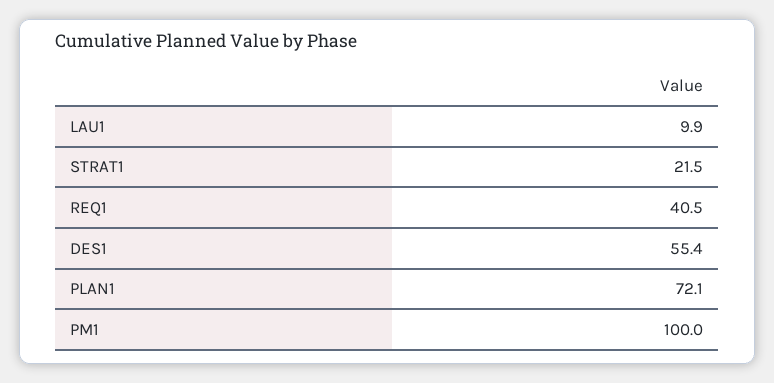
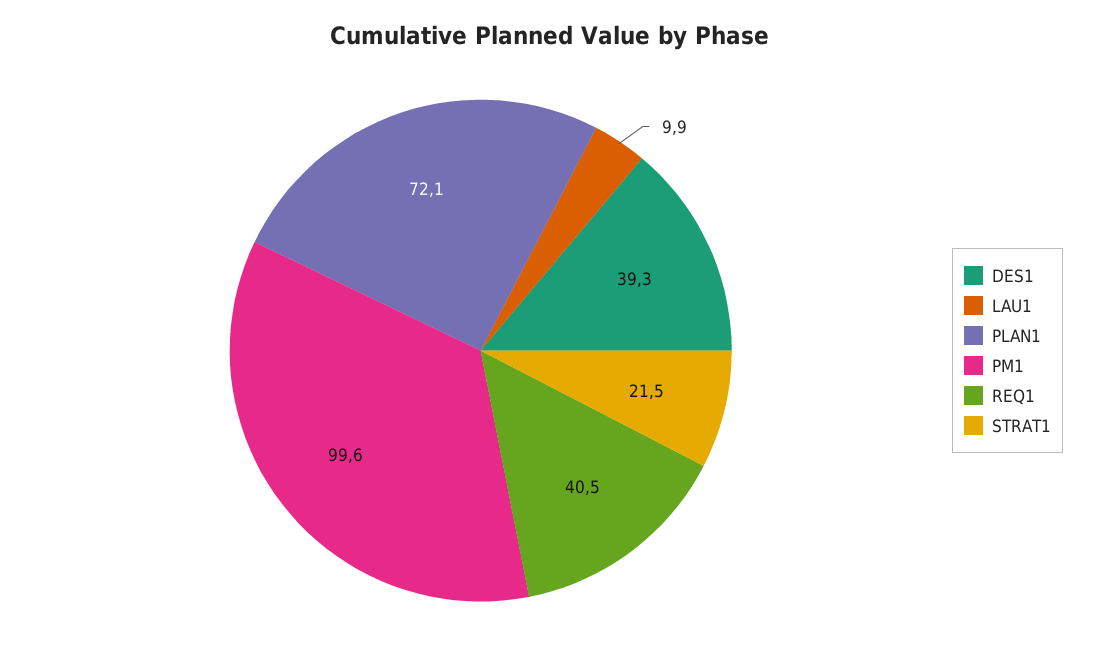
DES1: 55.4 -> 39.3
PM1: 100 -> 99.6

